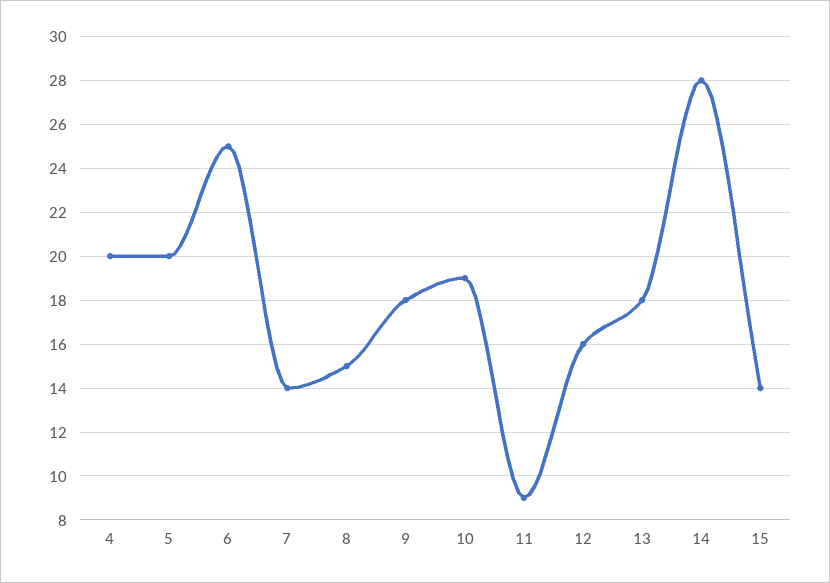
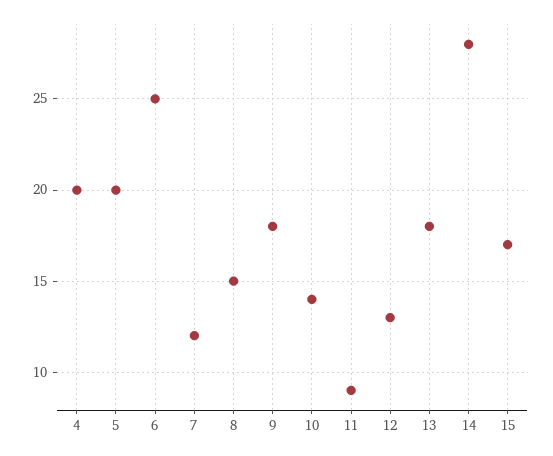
7: 14 -> 12
10: 19 -> 14
12: 16 -> 13
15: 14 -> 17

